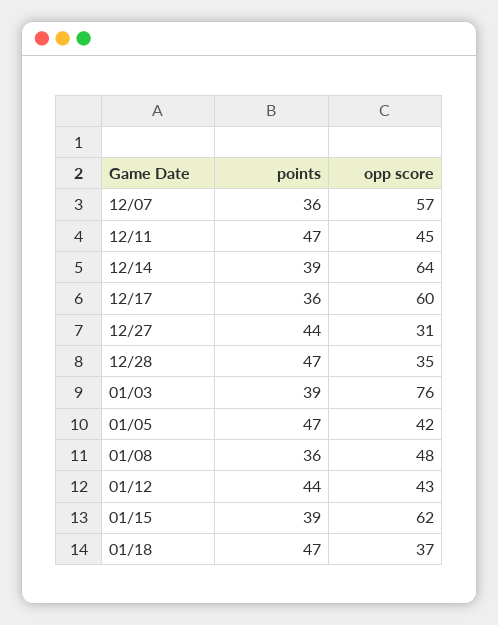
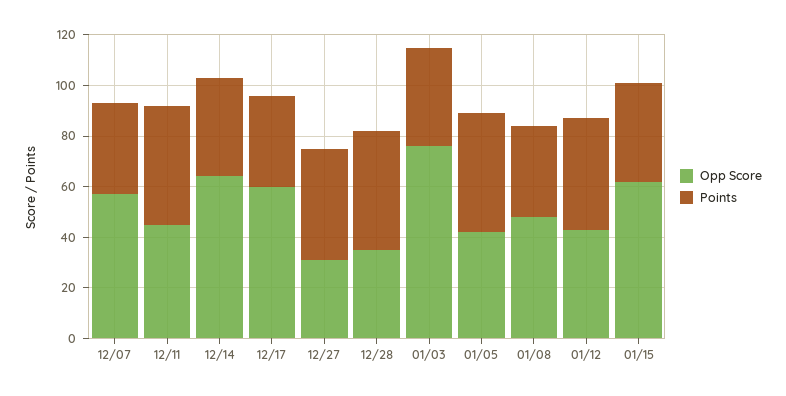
points, 01/18: 47 -> none
opp score, 01/18: 37 -> none

